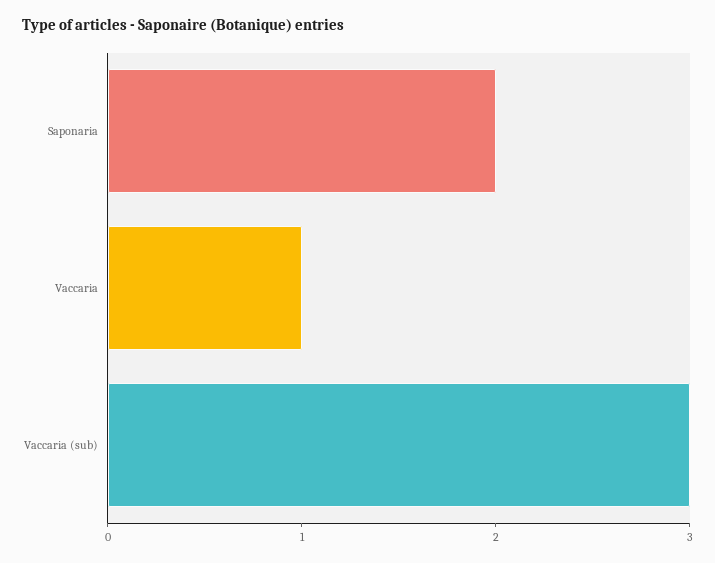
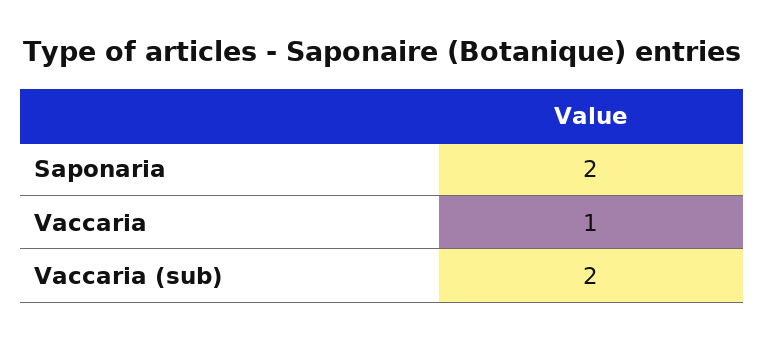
Vaccaria (sub): 3 -> 2

